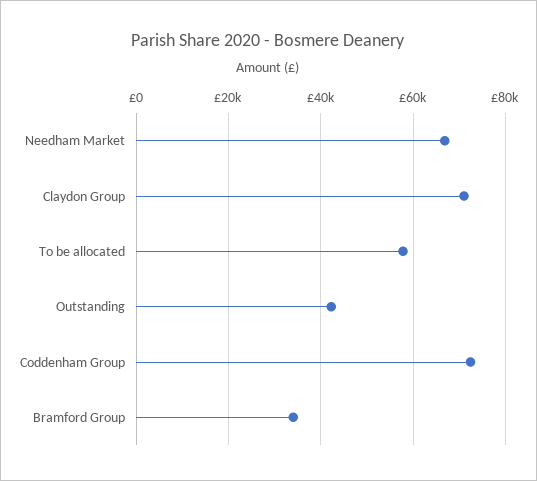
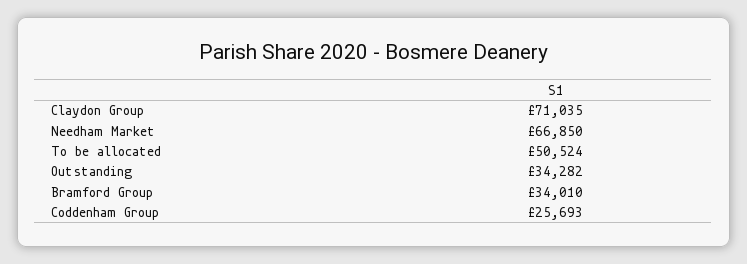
To be allocated: 58000 -> 50524
Outstanding: 42000 -> 34282
Coddenham Group: 72000 -> 25693

